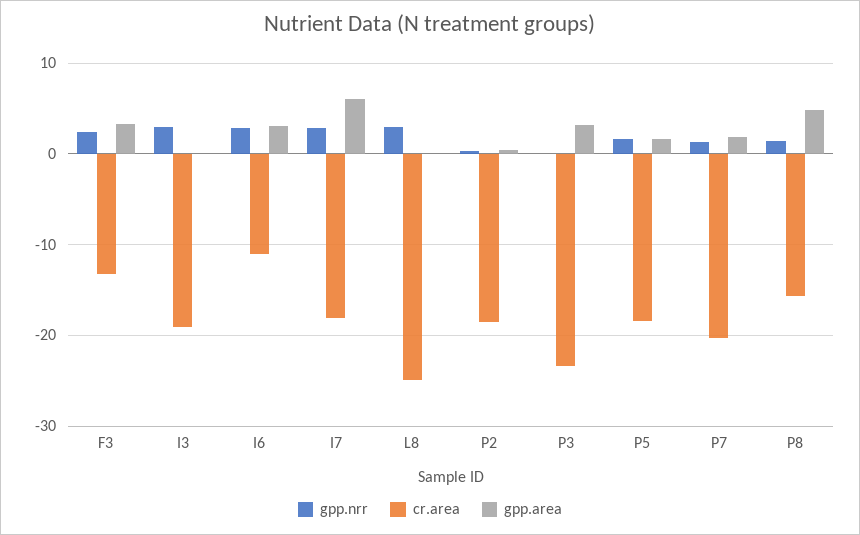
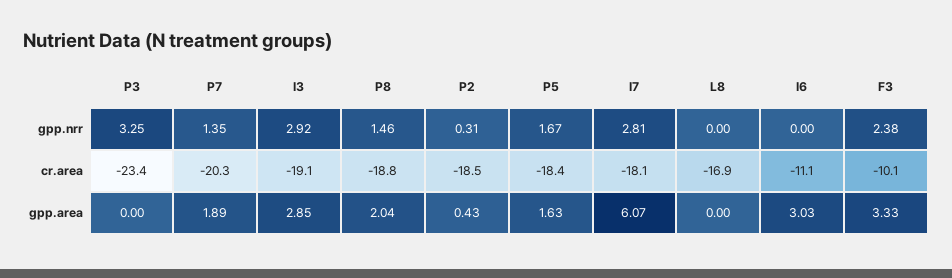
cr.area, F3: -13 -> -10.1
gpp.area, I3: 0 -> 2.85
gpp.nrr, I6: 3 -> 0
gpp.nrr, L8: 3 -> 0
cr.area, L8: -25 -> -16.9
gpp.nrr, P3: 0 -> 3.25
gpp.area, P3: 3 -> 0
cr.area, P8: -16 -> -18.8
gpp.area, P8: 5 -> 2.04

